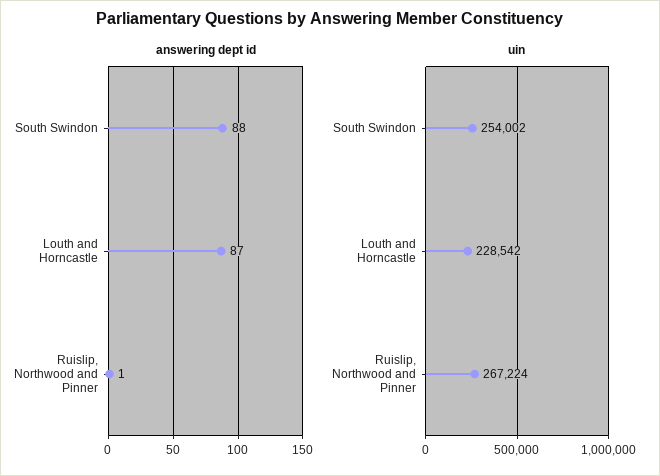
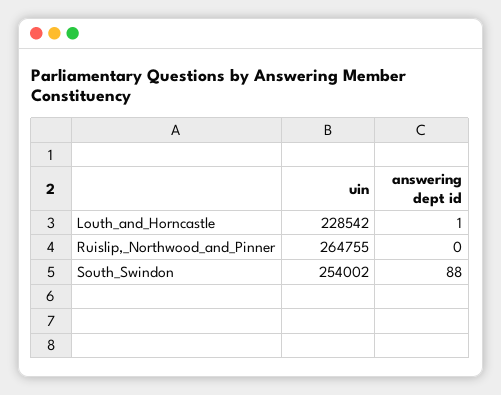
answering dept id, Louth and Horncastle: 87 -> 1
answering dept id, Ruislip, Northwood and Pinner: 1 -> 0
uin, Ruislip, Northwood and Pinner: 267224 -> 264755

